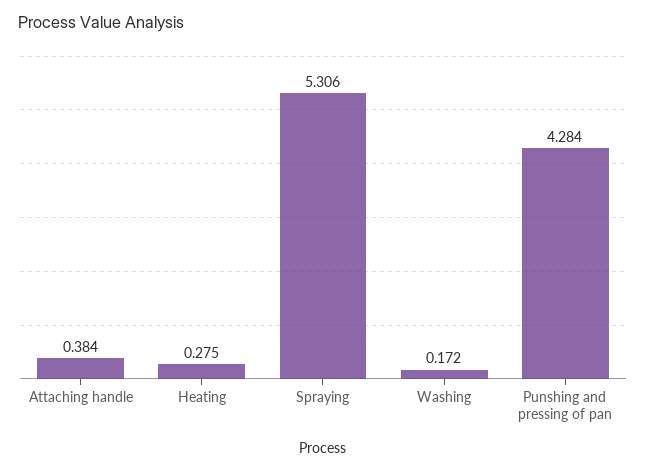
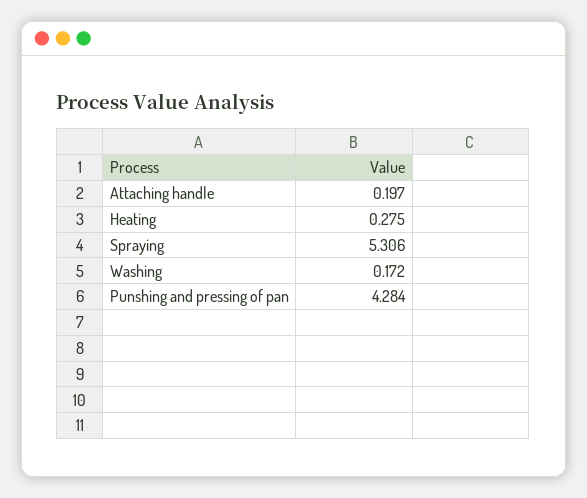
Attaching handle: 0.384 -> 0.197

